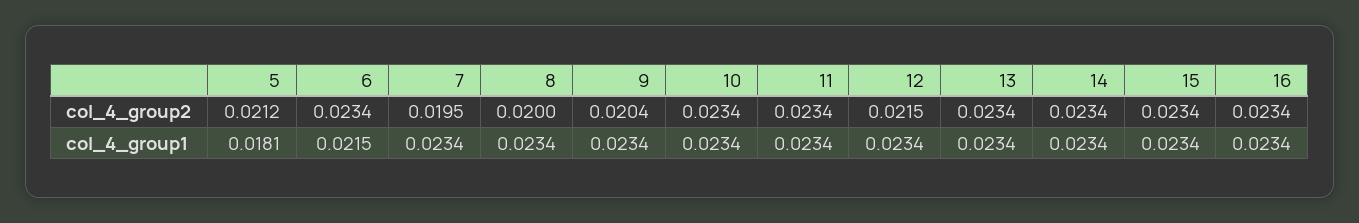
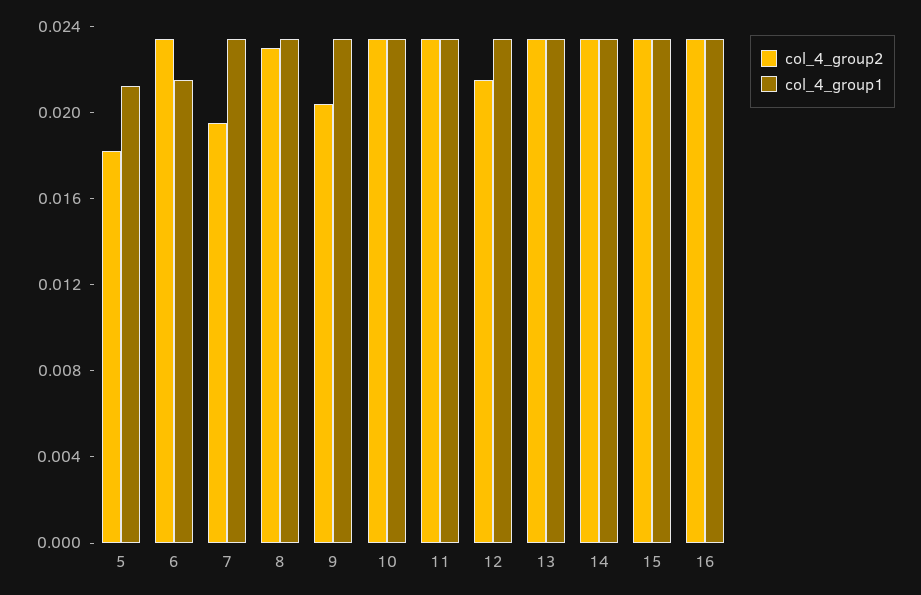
col_4_group2, 5: 0.0212 -> 0.018
col_4_group2, 8: 0.02 -> 0.023
col_4_group1, 5: 0.0181 -> 0.021

